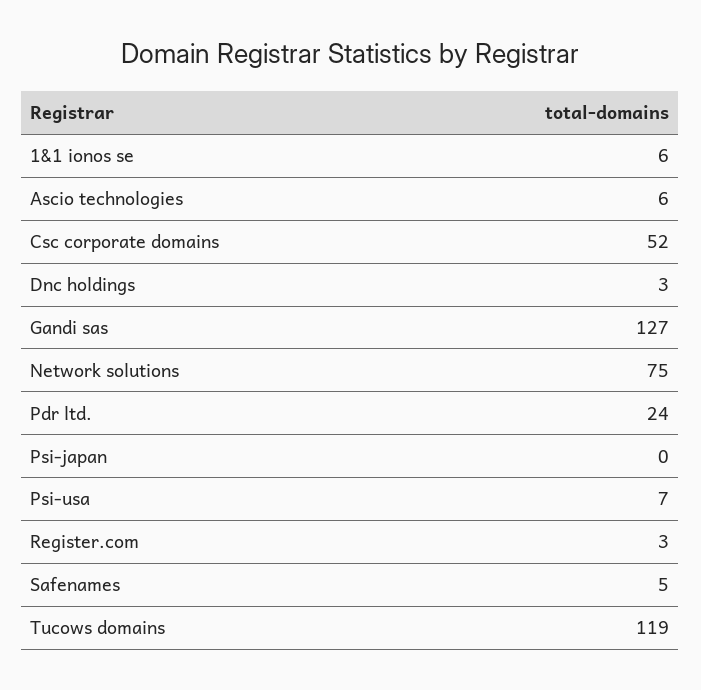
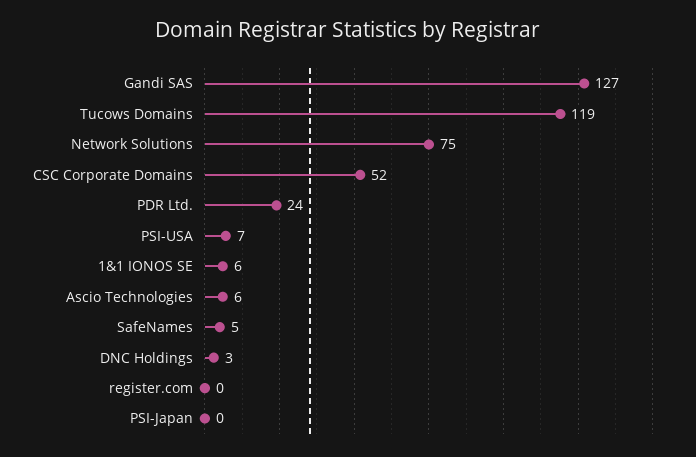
Register.com: 3 -> 0

